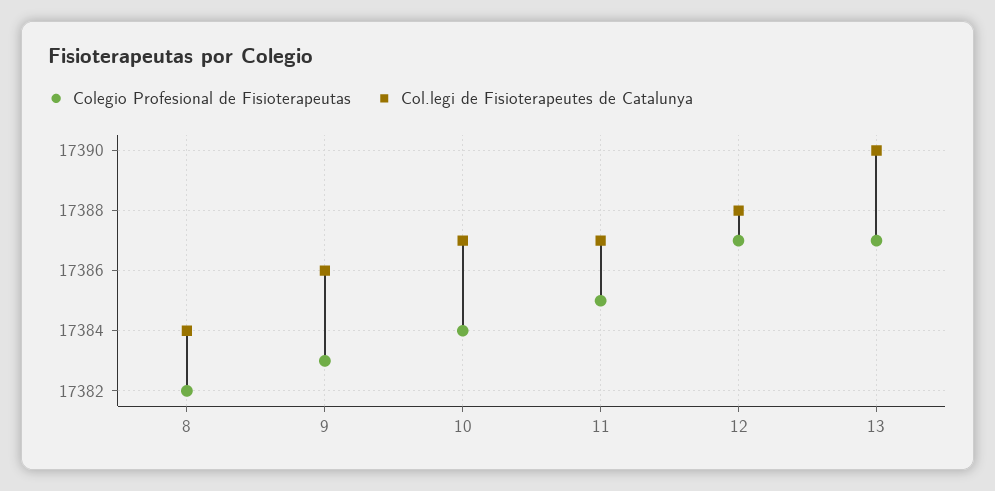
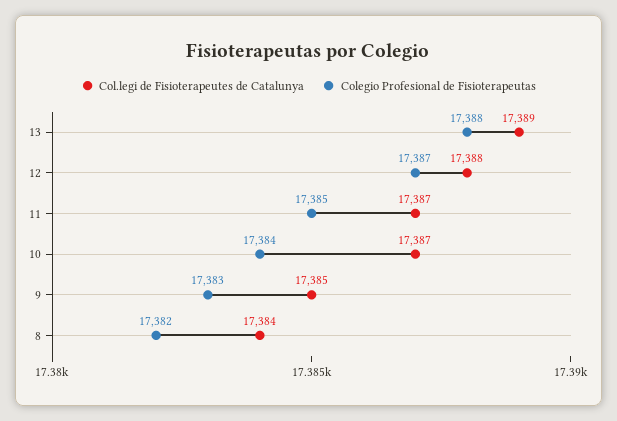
Col.legi de Fisioterapeutes de Catalunya, 9: 17386 -> 17385
Colegio Profesional de Fisioterapeutas, 13: 17387 -> 17388
Col.legi de Fisioterapeutes de Catalunya, 13: 17390 -> 17389

